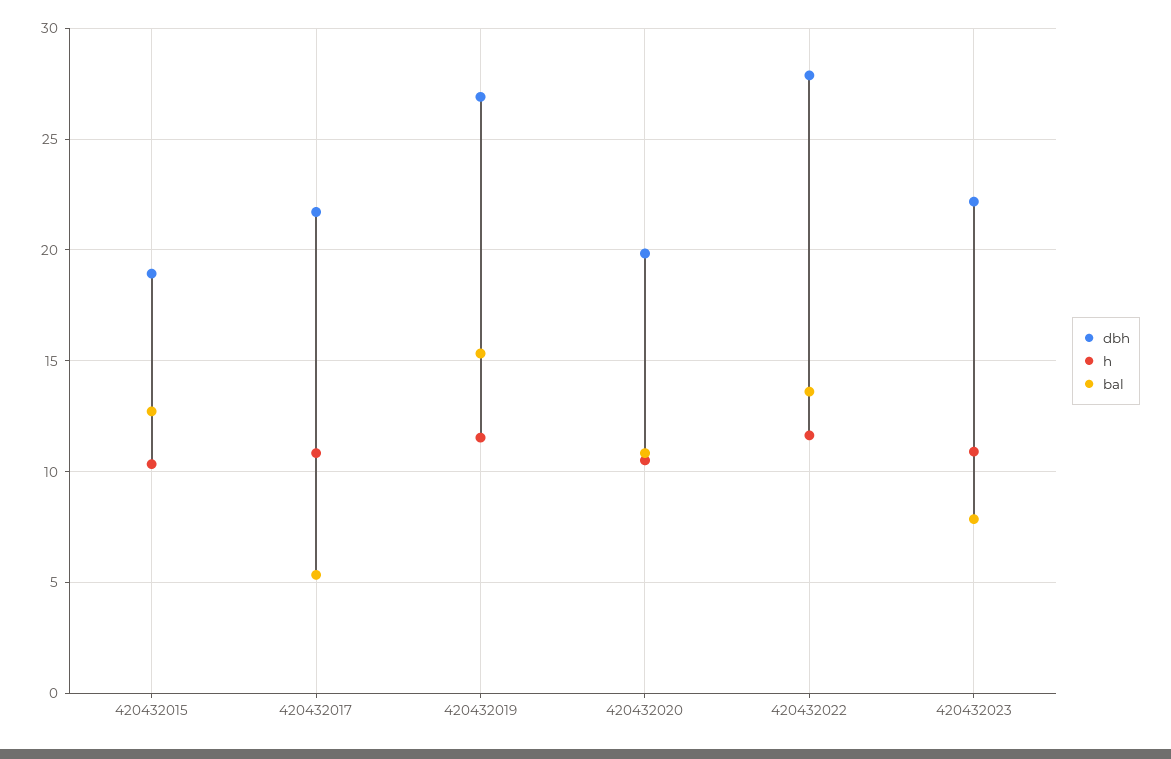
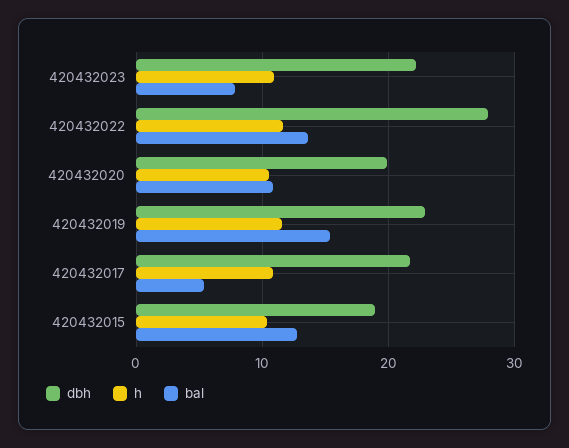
dbh, 420432019: 27 -> 23

